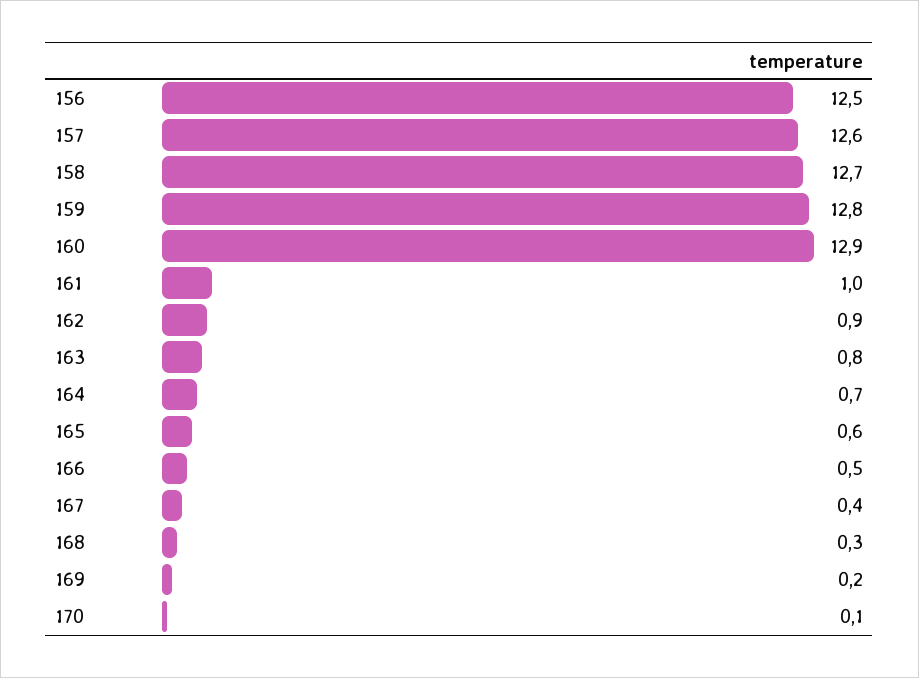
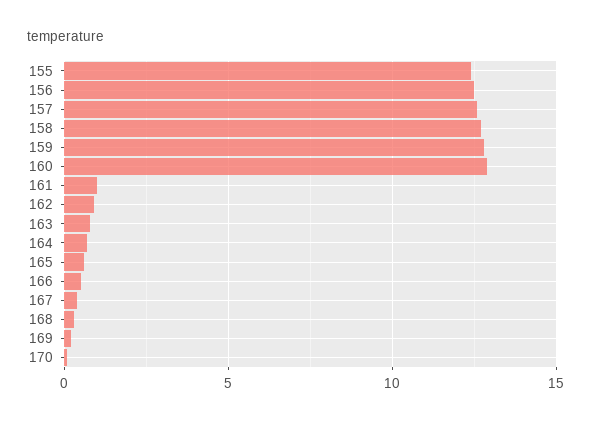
155: none -> 12.5

